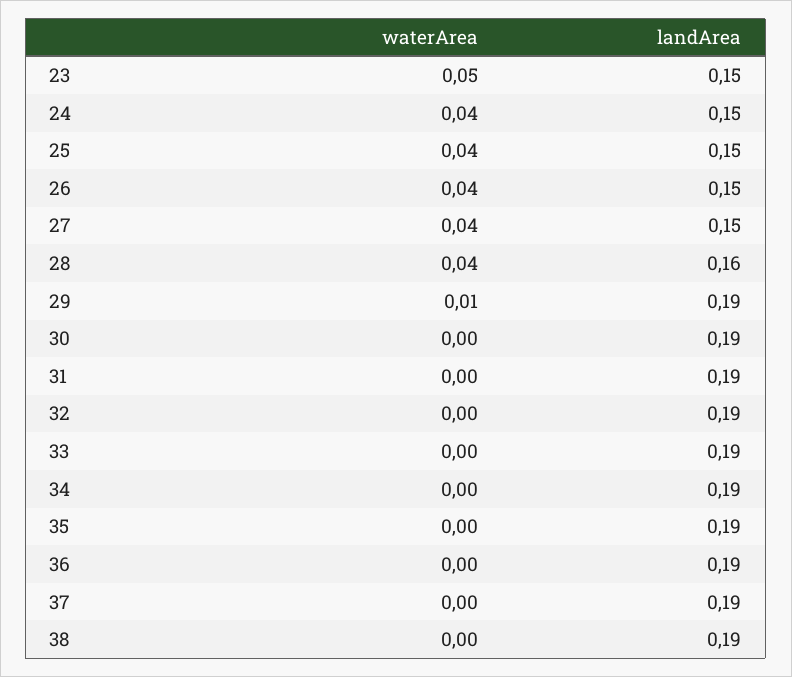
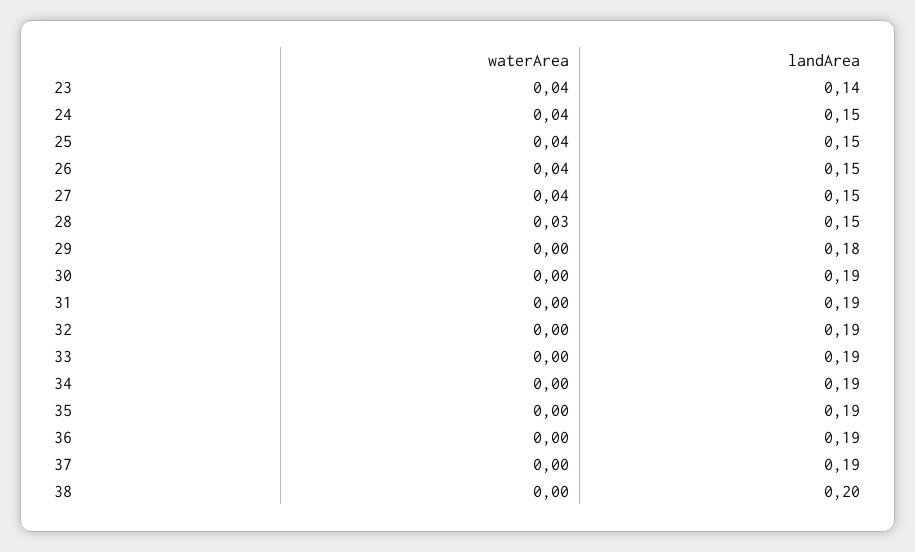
waterArea, 23: 0.05 -> 0.04
landArea, 23: 0.15 -> 0.14
waterArea, 28: 0.04 -> 0.03
landArea, 28: 0.16 -> 0.15
waterArea, 29: 0.01 -> 0
landArea, 29: 0.19 -> 0.18
landArea, 38: 0.19 -> 0.2

